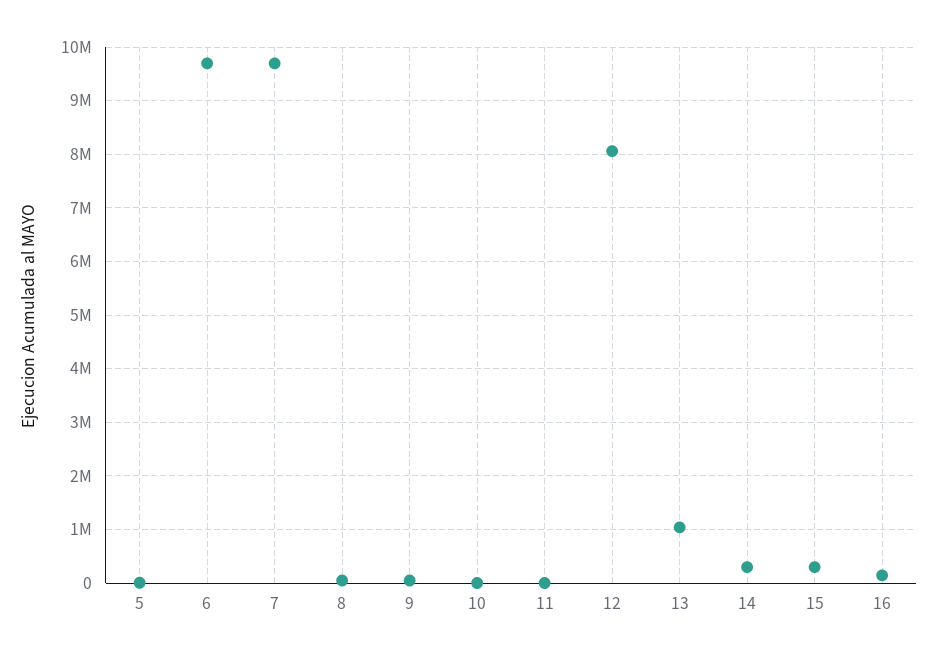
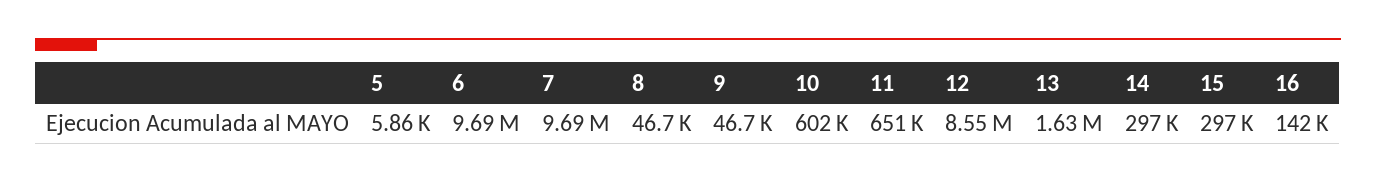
10: 0 -> 602000
11: 0 -> 651000
12: 8000000 -> 8550000
13: 1000000 -> 1630000

